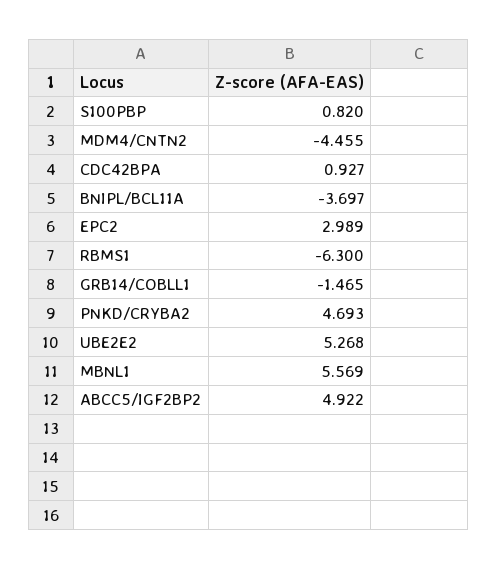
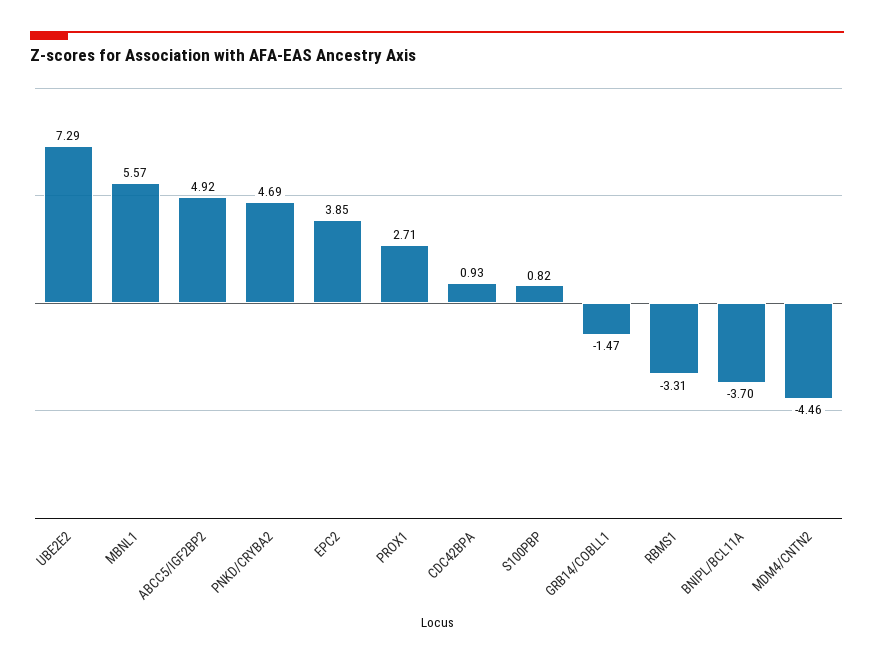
EPC2: 2.989 -> 3.85
RBMS1: -6.3 -> -3.31
UBE2E2: 5.268 -> 7.29
PROX1: none -> 2.71

